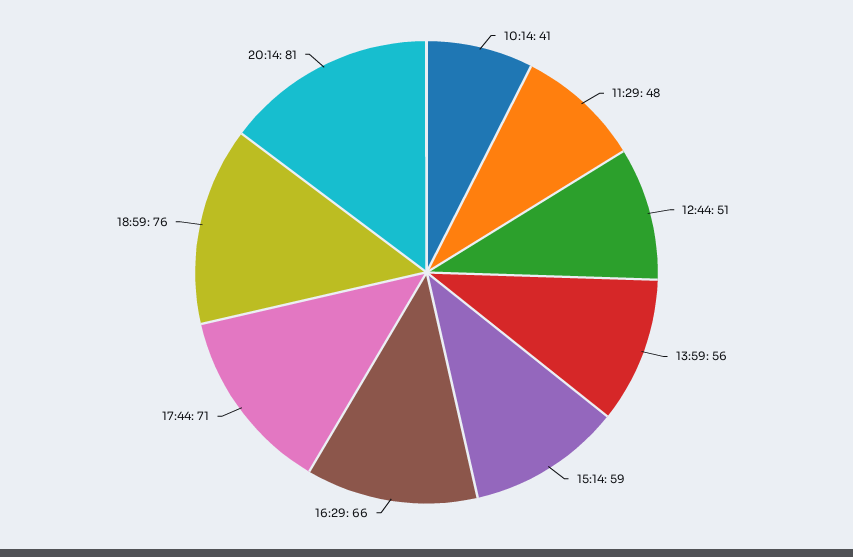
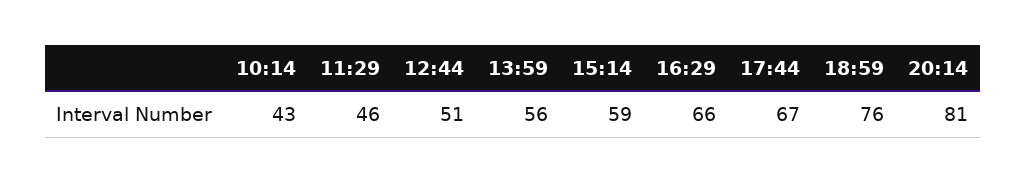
10:14: 41 -> 43
11:29: 48 -> 46
17:44: 71 -> 67

